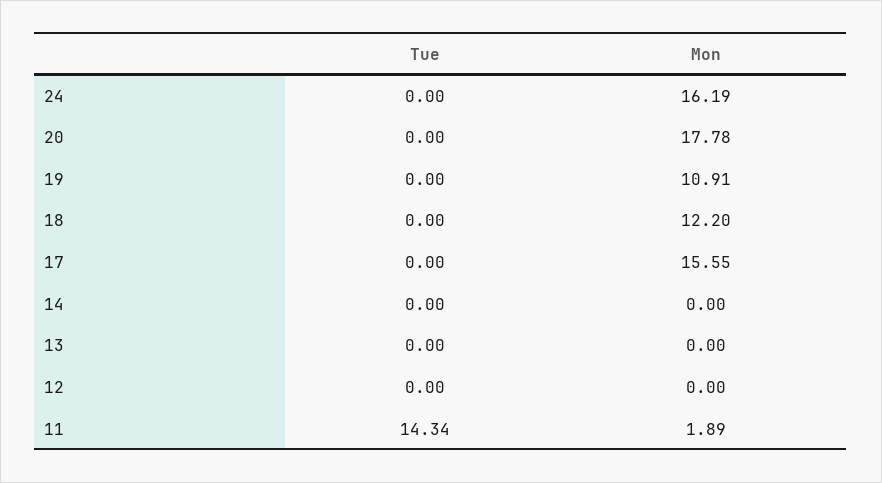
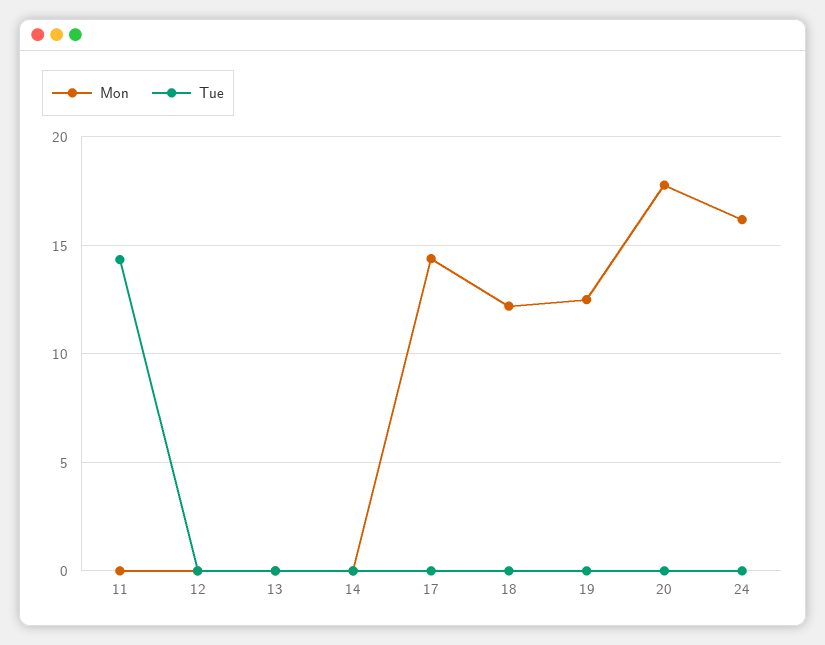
Mon, 19: 10.91 -> 12.5
Mon, 17: 15.55 -> 14.5
Mon, 11: 1.89 -> 0

